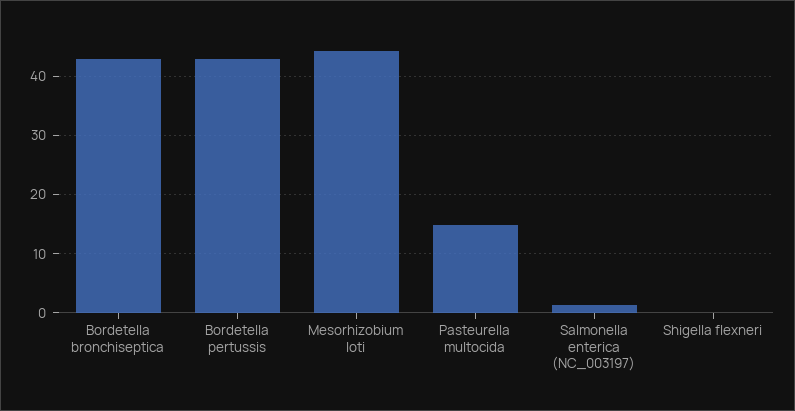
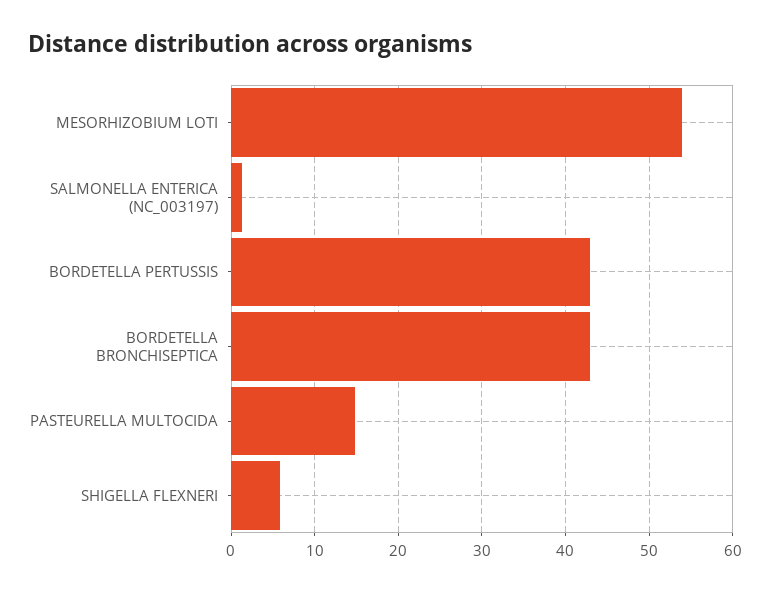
Mesorhizobium loti: 44 -> 54
Shigella flexneri: 0 -> 6

